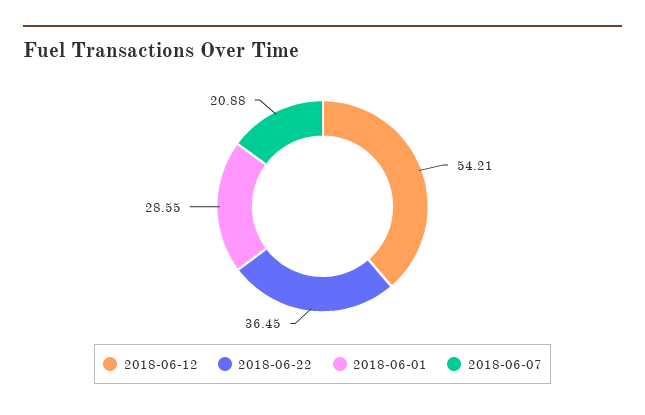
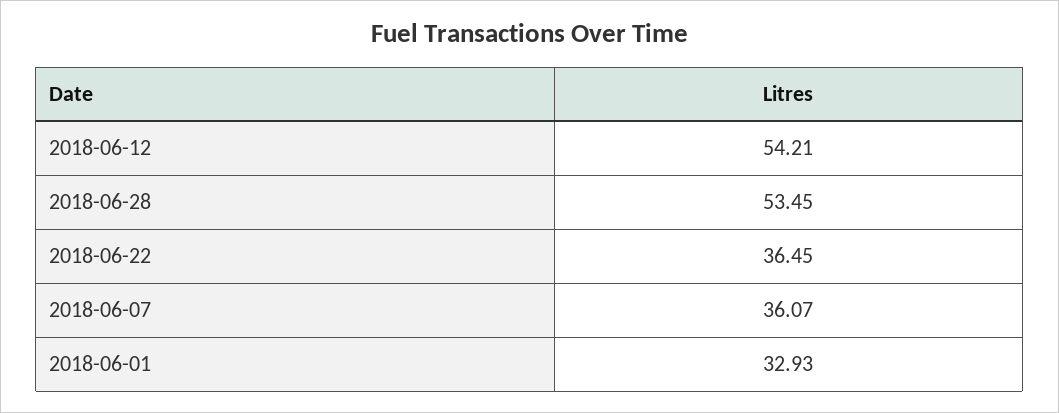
2018-06-01: 28.55 -> 32.93
2018-06-07: 20.88 -> 36.07
2018-06-28: none -> 53.45

